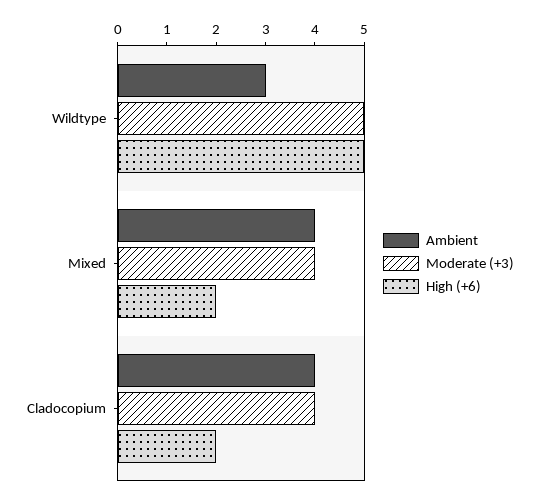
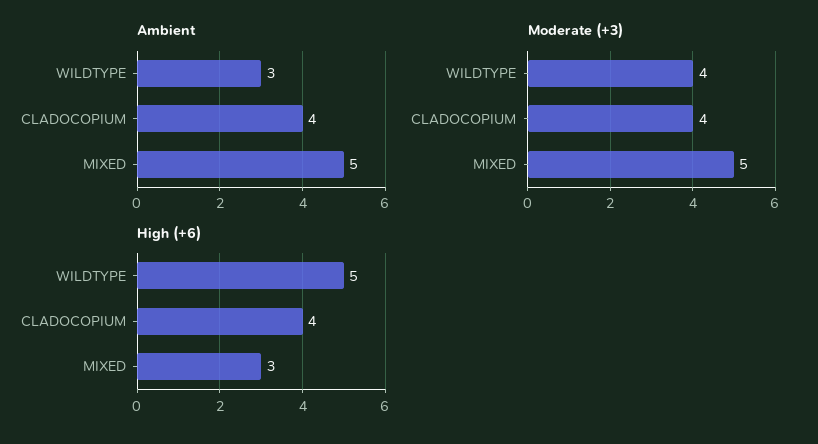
Moderate (+3), Wildtype: 5 -> 4
Ambient, Mixed: 4 -> 5
Moderate (+3), Mixed: 4 -> 5
High (+6), Mixed: 2 -> 3
High (+6), Cladocopium: 2 -> 4

